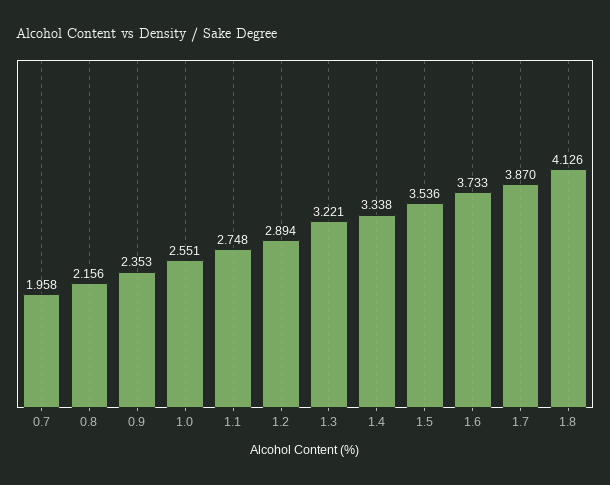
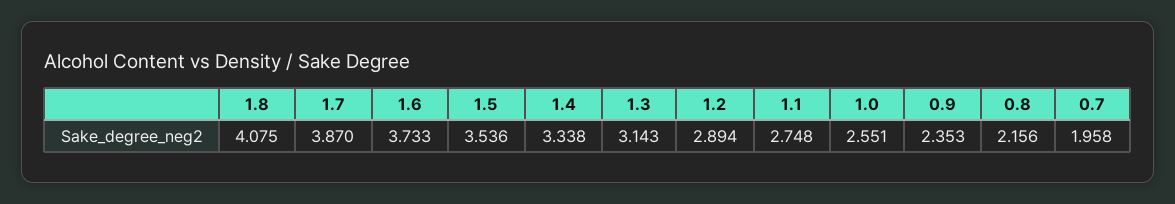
1.3: 3.221 -> 3.143
1.8: 4.126 -> 4.075

